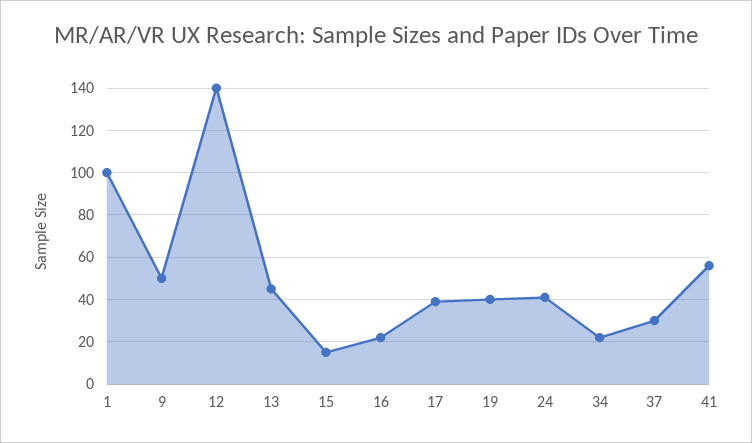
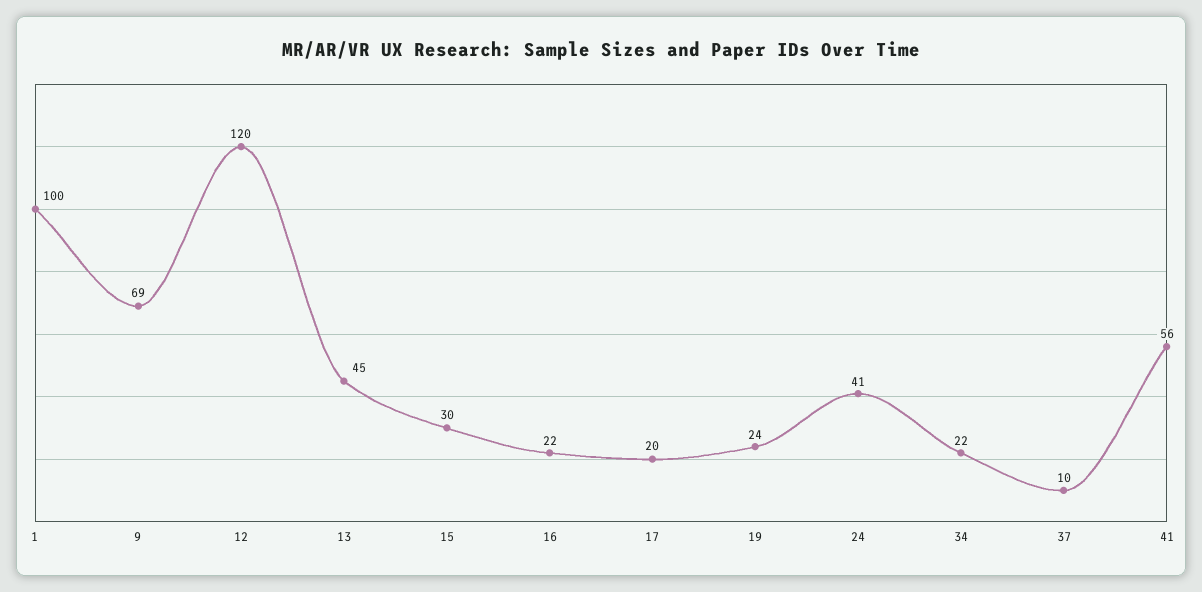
9: 50 -> 69
12: 140 -> 120
15: 15 -> 30
17: 40 -> 20
19: 40 -> 24
37: 30 -> 10

